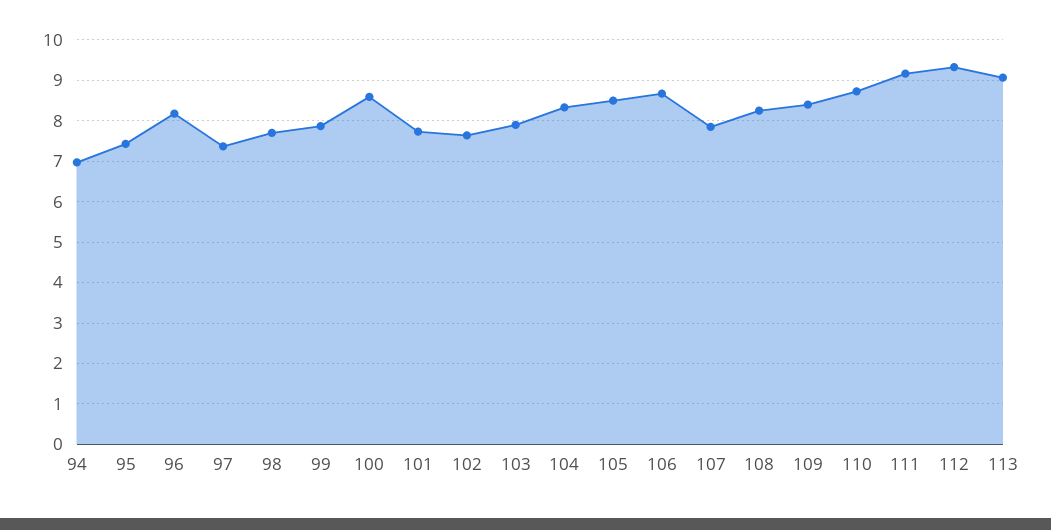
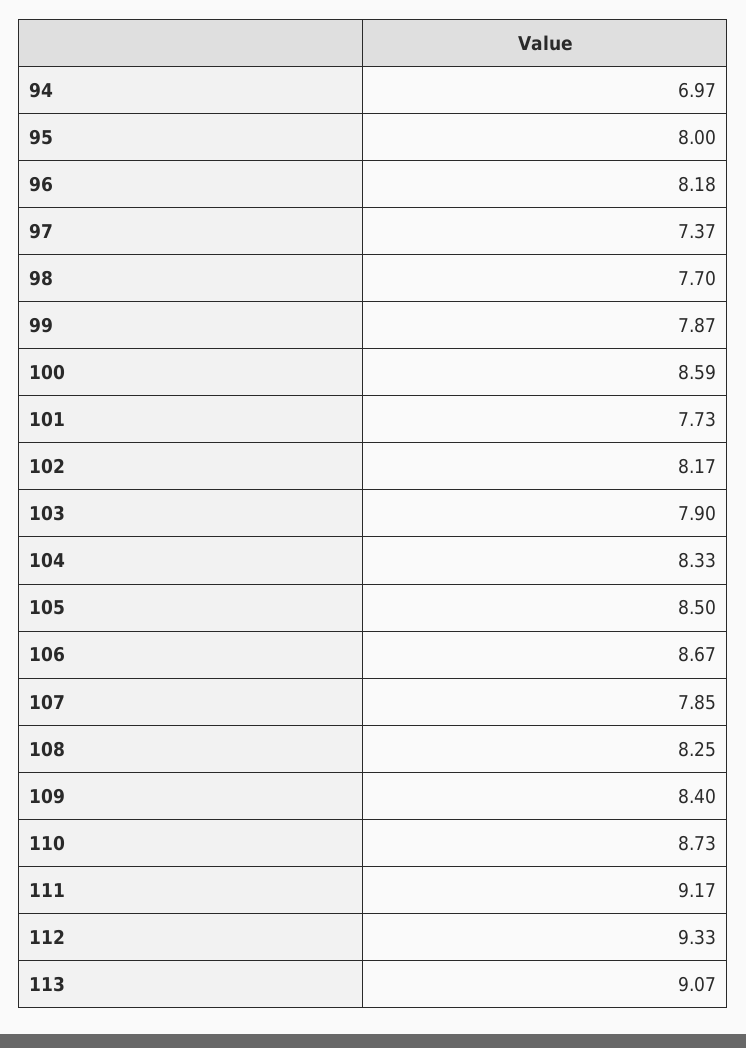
95: 7.4 -> 8
102: 7.6 -> 8.17

